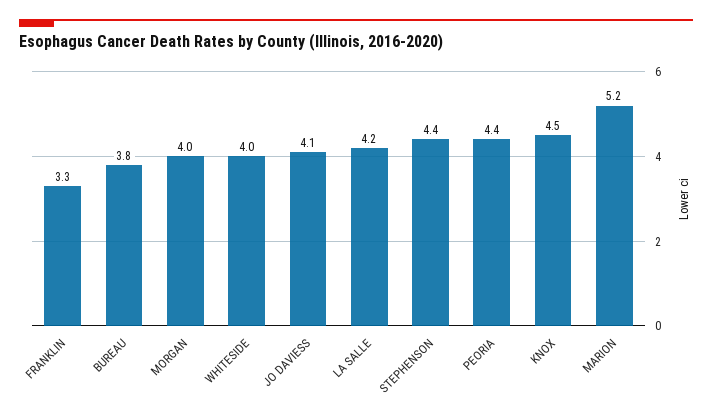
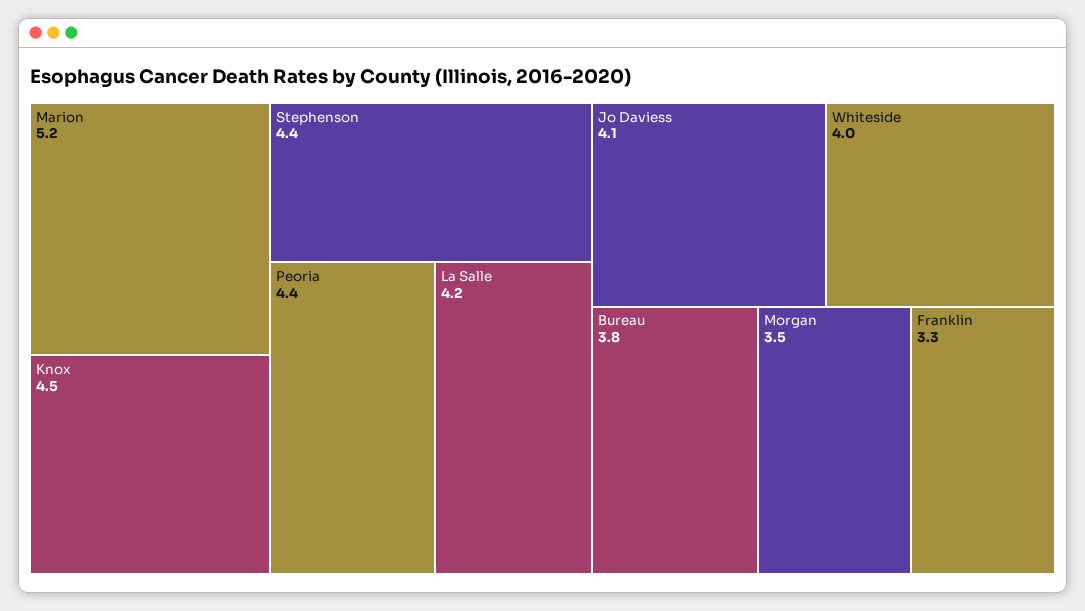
MORGAN: 4 -> 3.5

